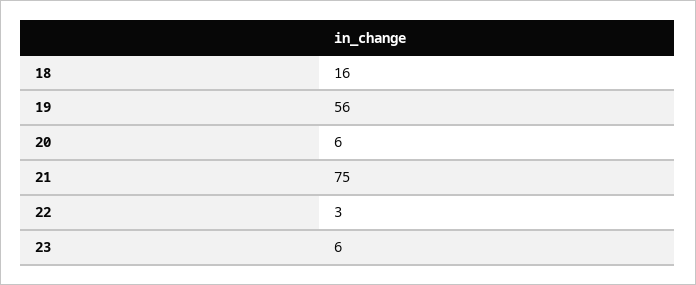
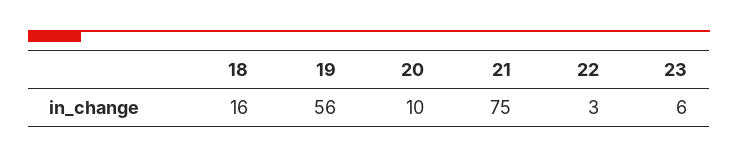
20: 6 -> 10

